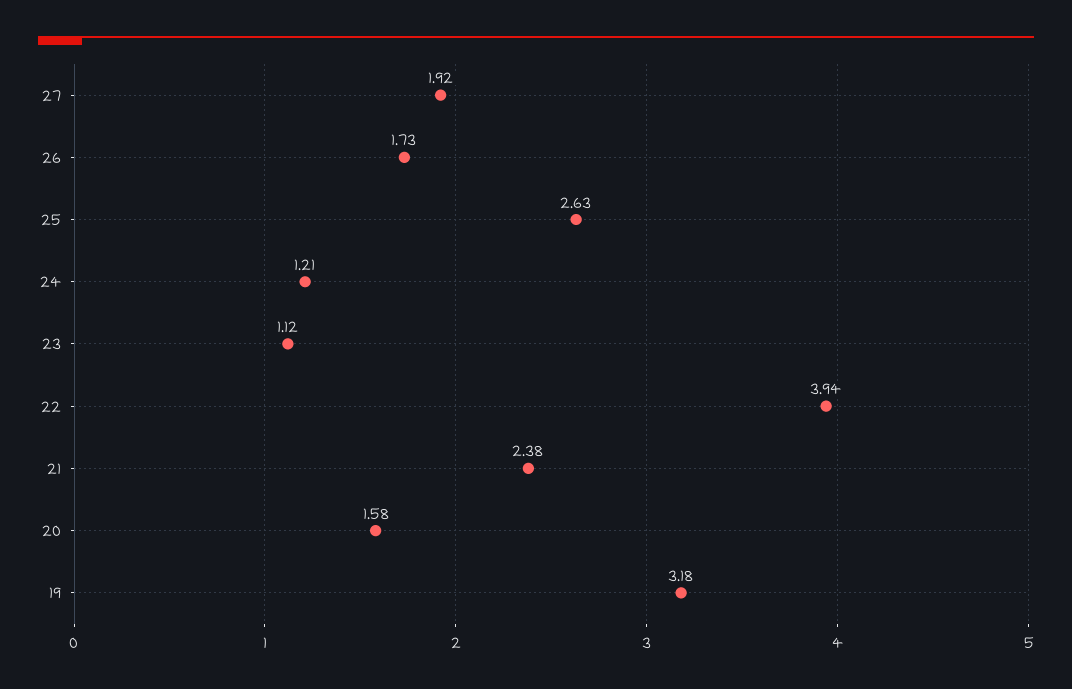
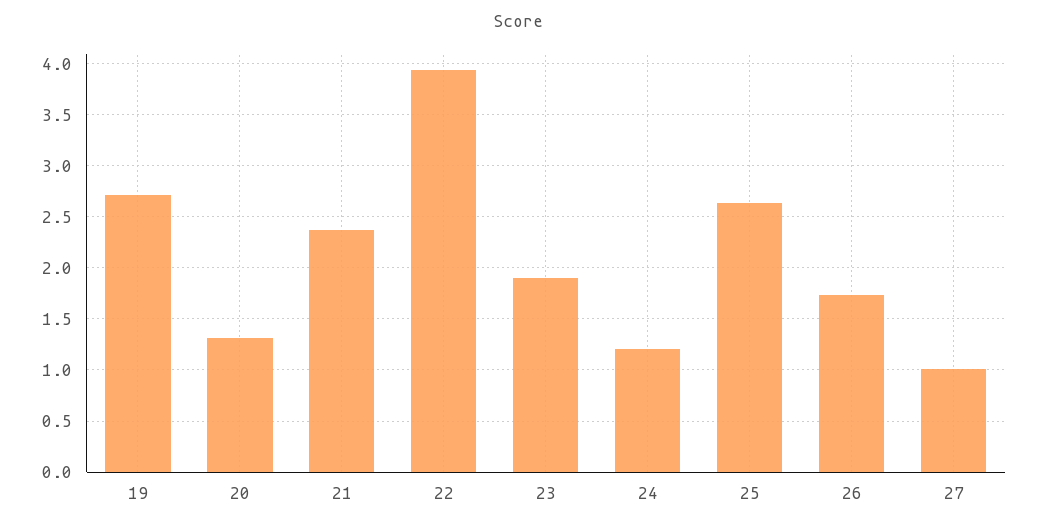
27: 1.92 -> 1
23: 1.12 -> 1.9
20: 1.58 -> 1.3
19: 3.18 -> 2.7

